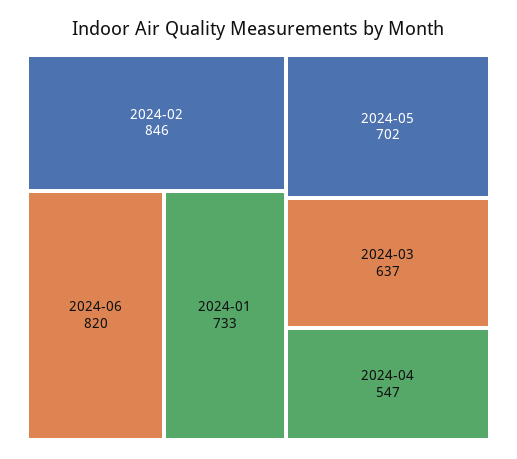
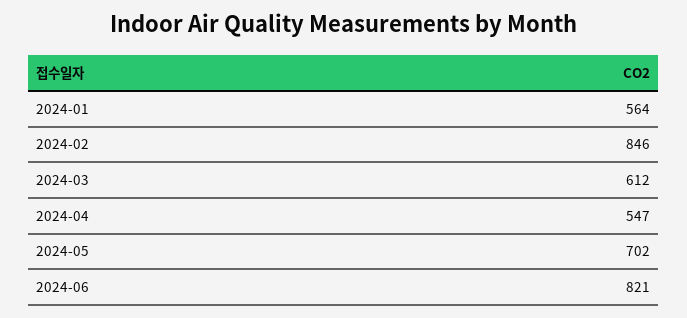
2024-06: 820 -> 821
2024-01: 733 -> 564
2024-03: 637 -> 612

